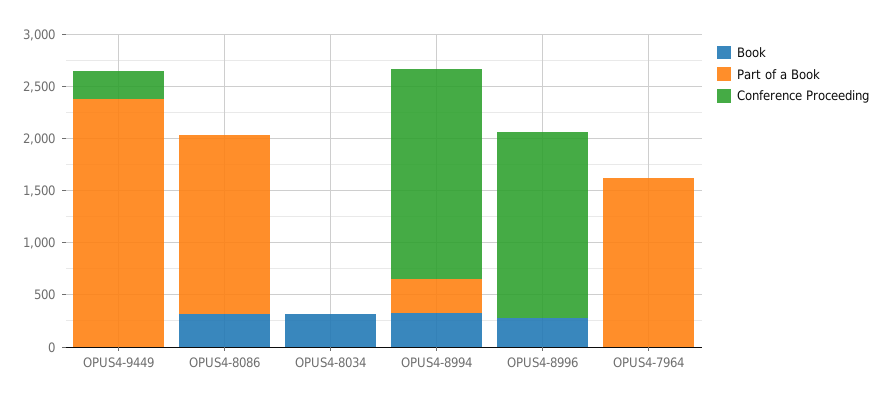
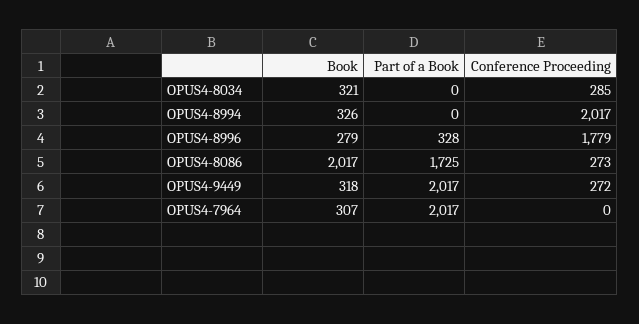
Book, OPUS4-9449: 0 -> 318
Part of a Book, OPUS4-9449: 2400 -> 2017
Book, OPUS4-8086: 300 -> 2017
Conference Proceeding, OPUS4-8086: 0 -> 273
Conference Proceeding, OPUS4-8034: 0 -> 285
Part of a Book, OPUS4-8994: 300 -> 0
Part of a Book, OPUS4-8996: 0 -> 328
Book, OPUS4-7964: 0 -> 307
Part of a Book, OPUS4-7964: 1600 -> 2017

